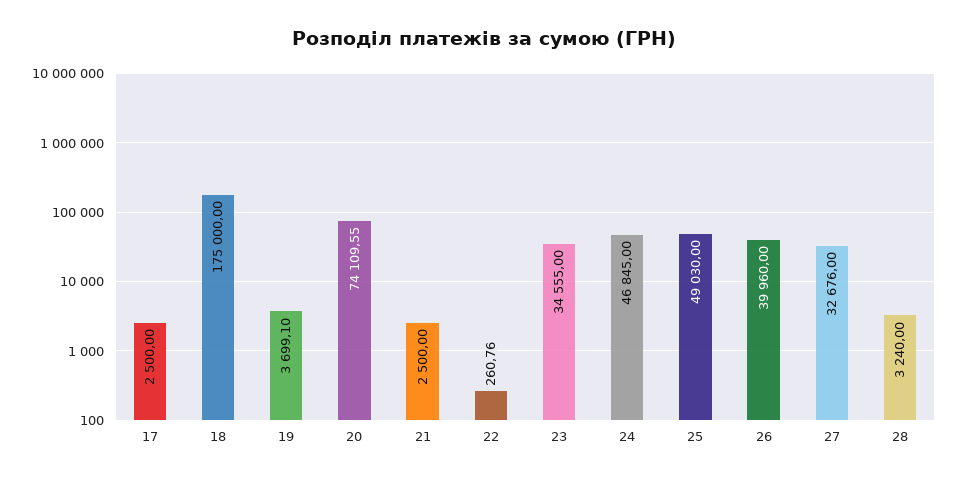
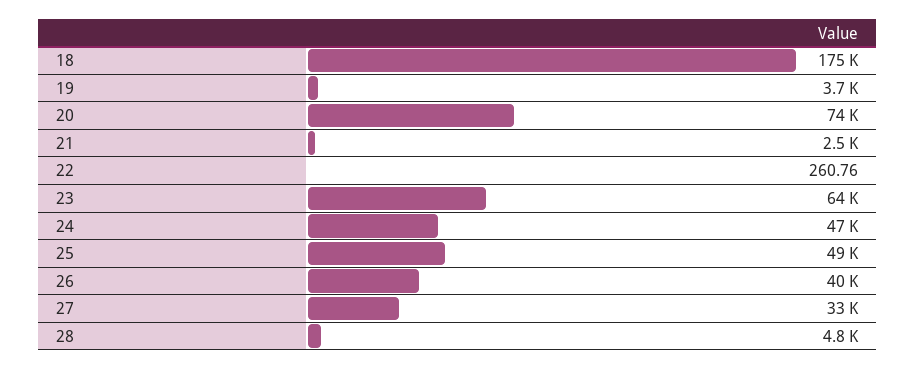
17: 2500 -> none
23: 34555 -> 64000
28: 3240 -> 4800

